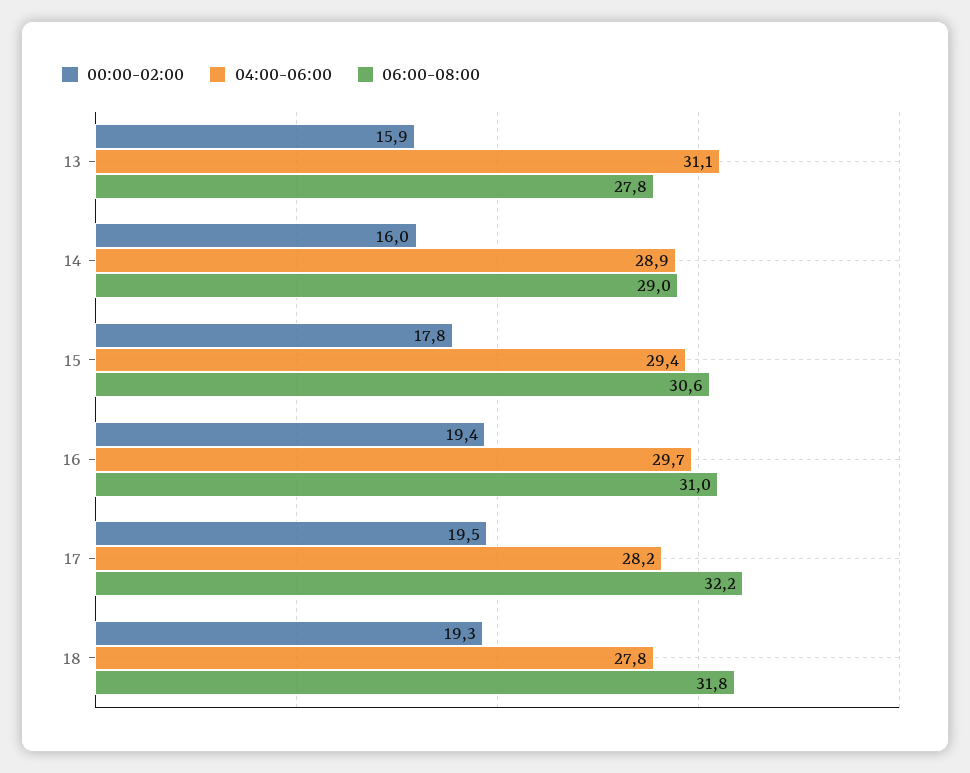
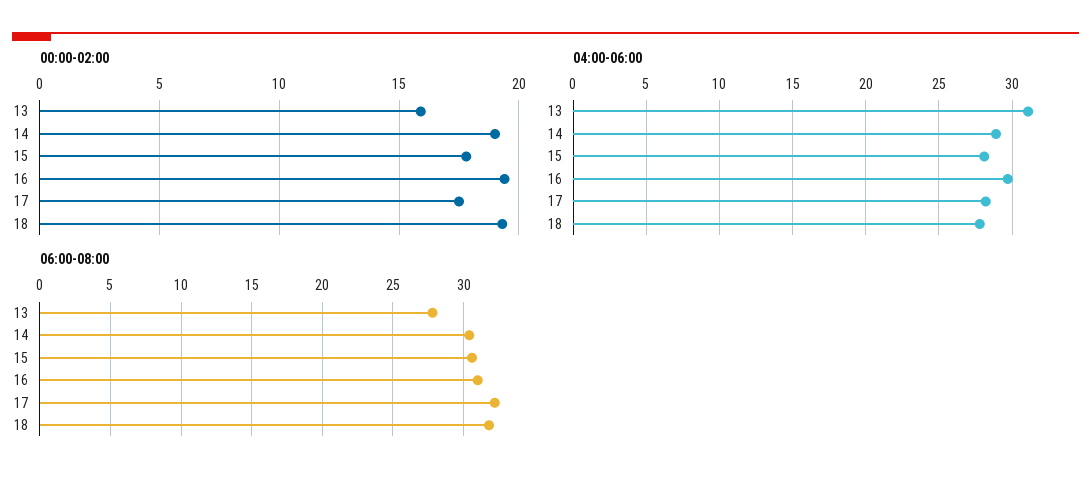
00:00-02:00, 14: 16 -> 19
06:00-08:00, 14: 29 -> 30.5
04:00-06:00, 15: 29.4 -> 28
00:00-02:00, 17: 19.5 -> 17.5

